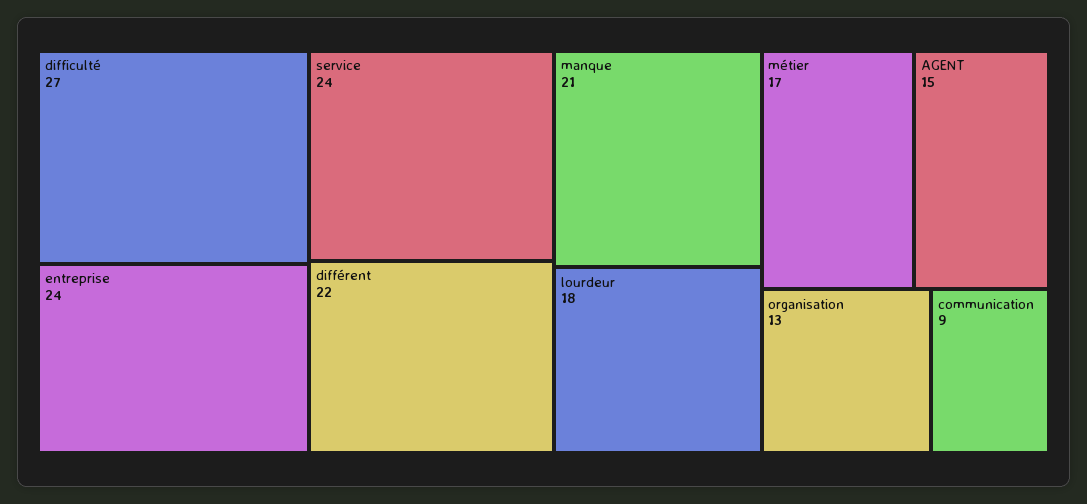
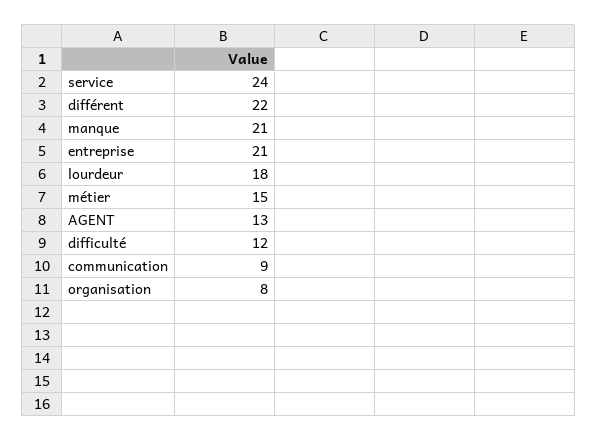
difficulté: 27 -> 12
entreprise: 24 -> 21
métier: 17 -> 15
AGENT: 15 -> 13
organisation: 13 -> 8

